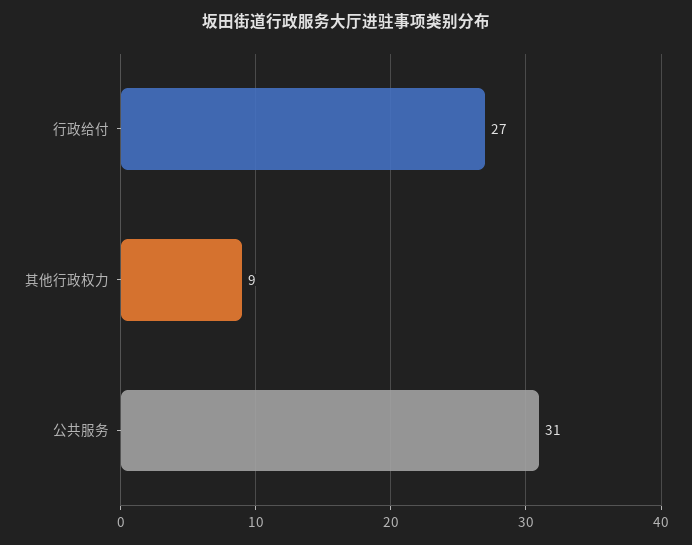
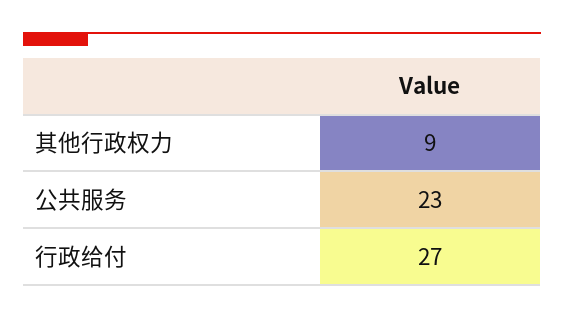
公共服务: 31 -> 23

